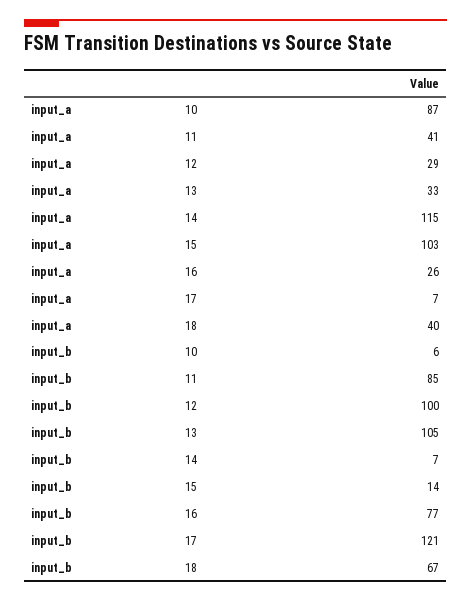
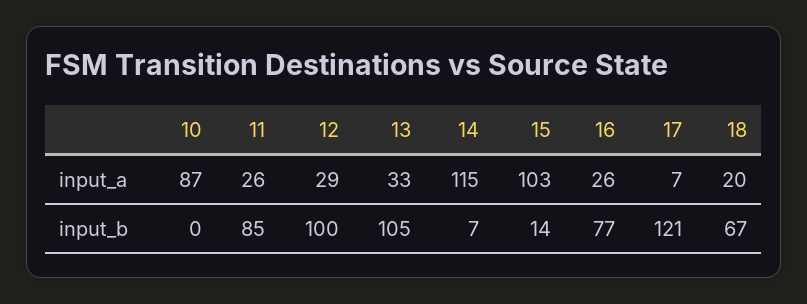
input_a, 11: 41 -> 26
input_a, 18: 40 -> 20
input_b, 10: 6 -> 0

